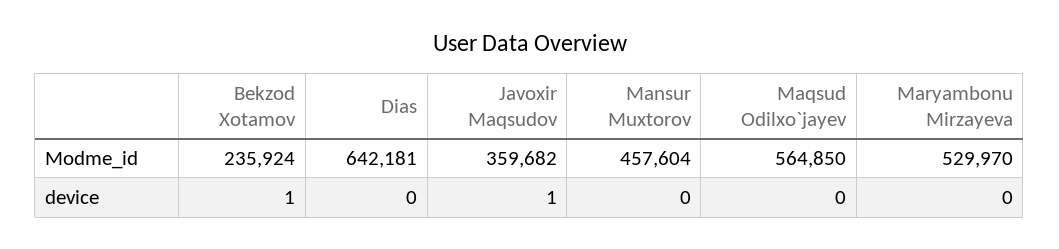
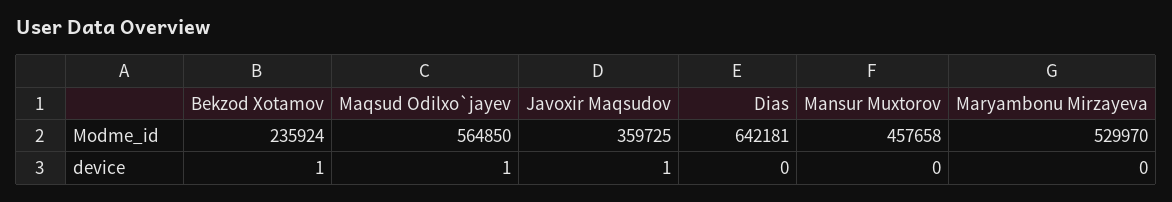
Javoxir Maqsudov, Modme_id: 359682 -> 359725
Mansur Muxtorov, Modme_id: 457604 -> 457658
Maqsud Odilxo`jayev, device: 0 -> 1

